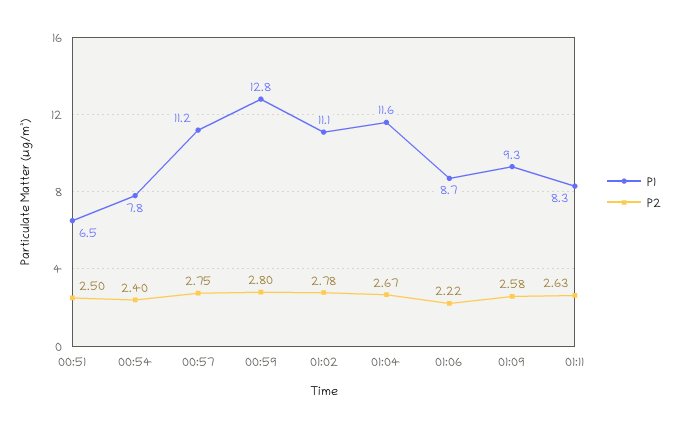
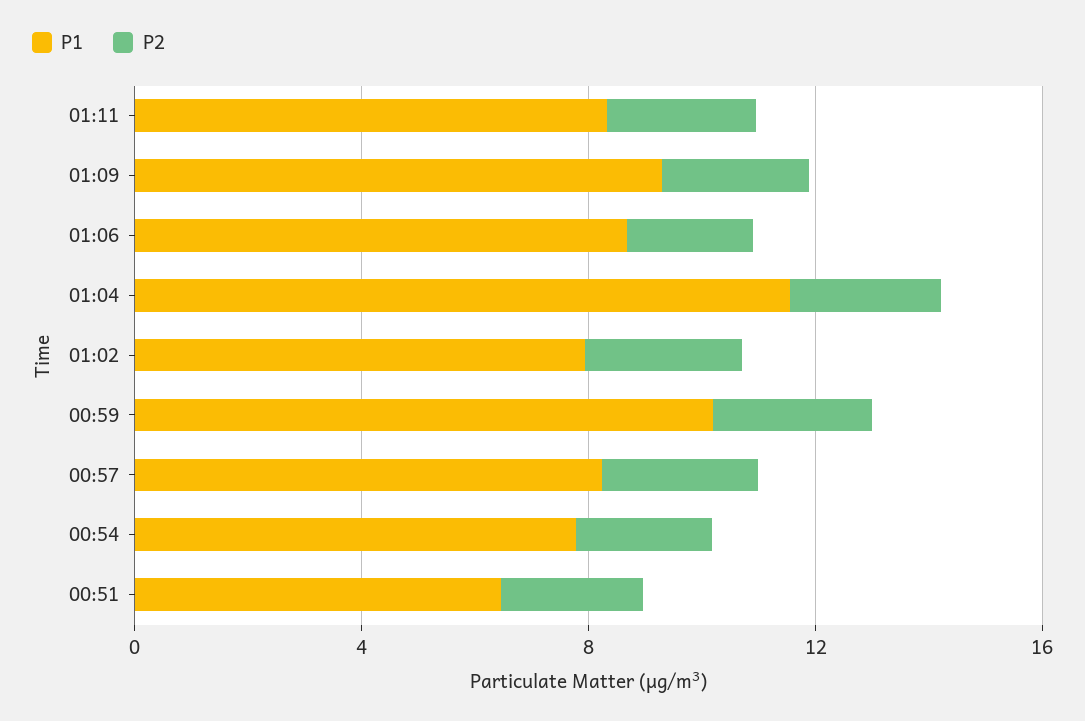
P1, 00:57: 11.2 -> 8
P1, 00:59: 12.8 -> 10
P1, 01:02: 11.1 -> 8

